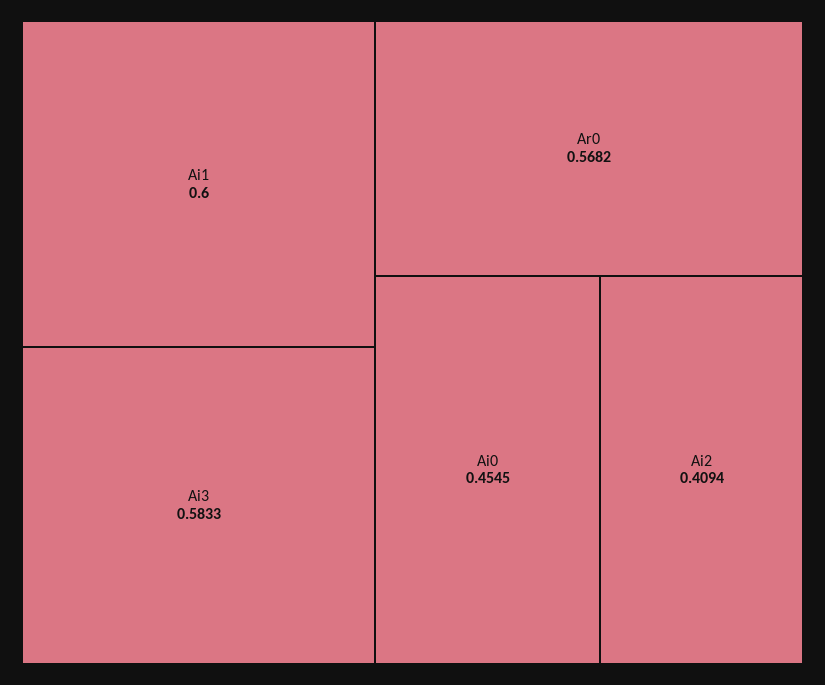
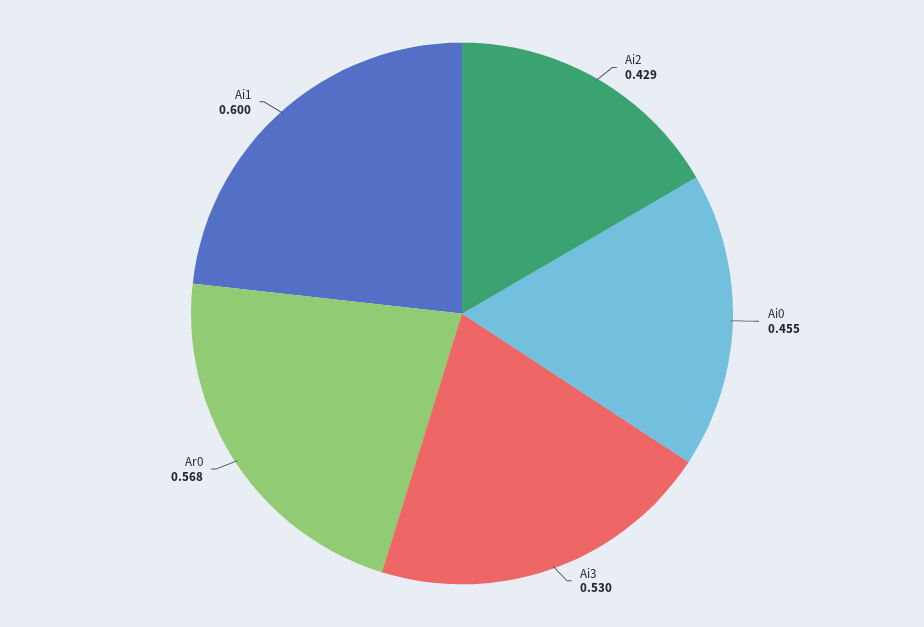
Ai3: 0.5833 -> 0.53
Ai2: 0.4094 -> 0.429

